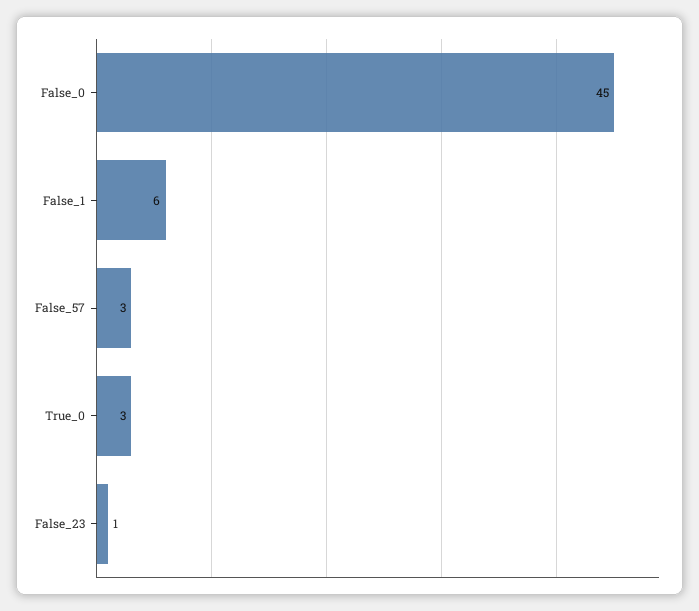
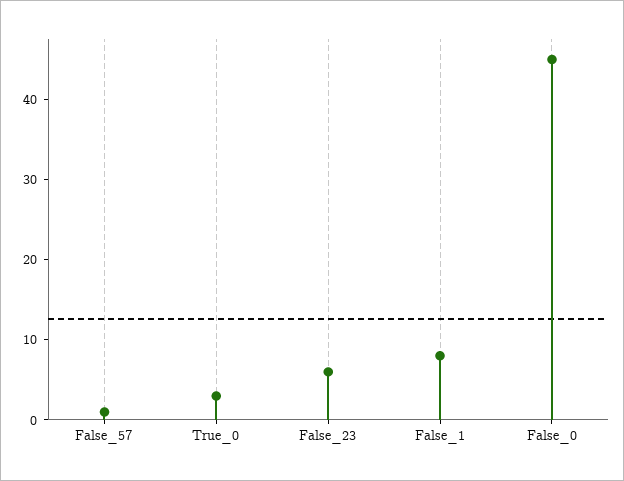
False_1: 6 -> 8
False_57: 3 -> 1
False_23: 1 -> 6

